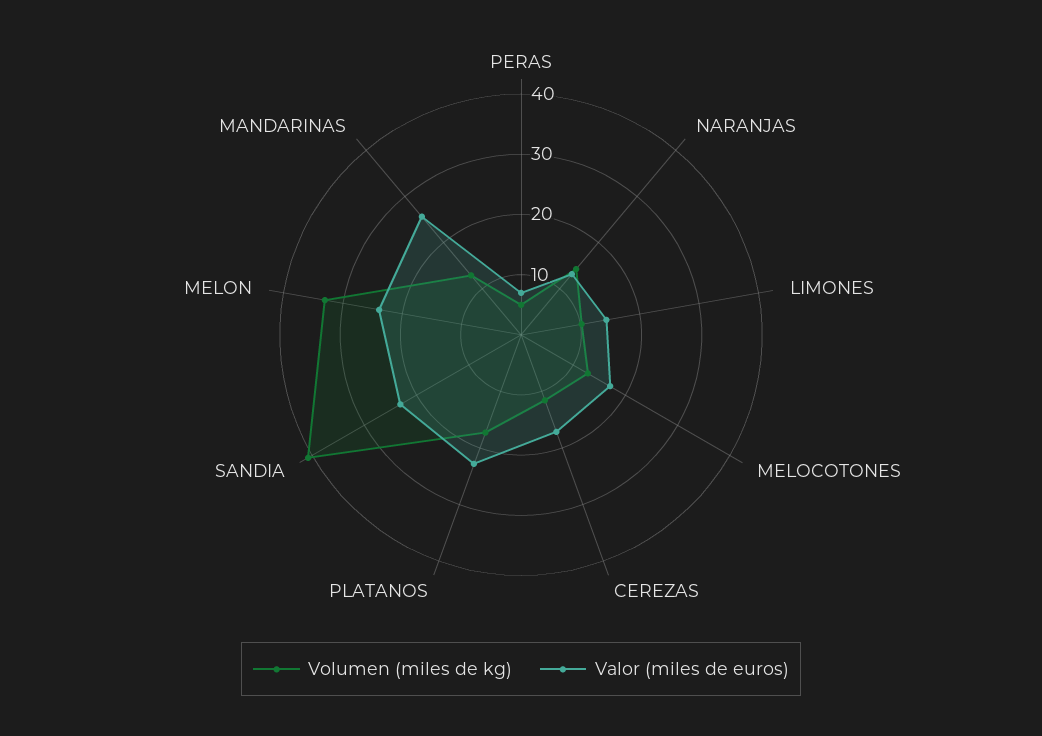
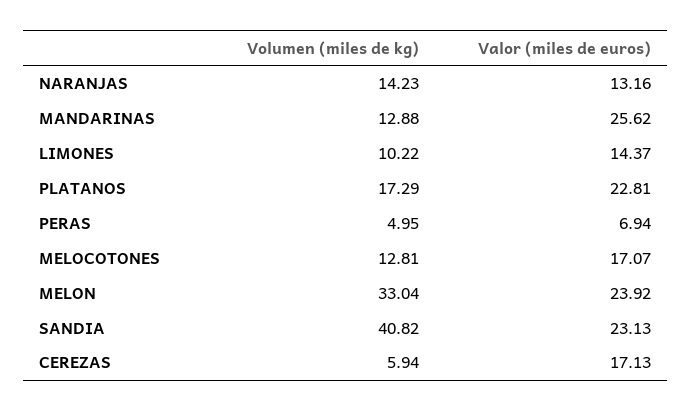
Volumen (miles de kg), CEREZAS: 12 -> 5.94

